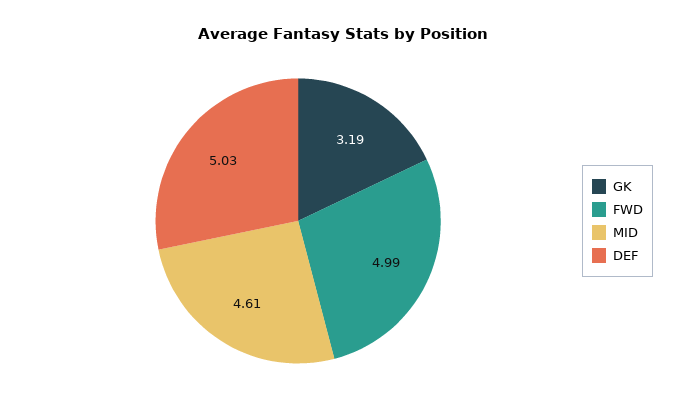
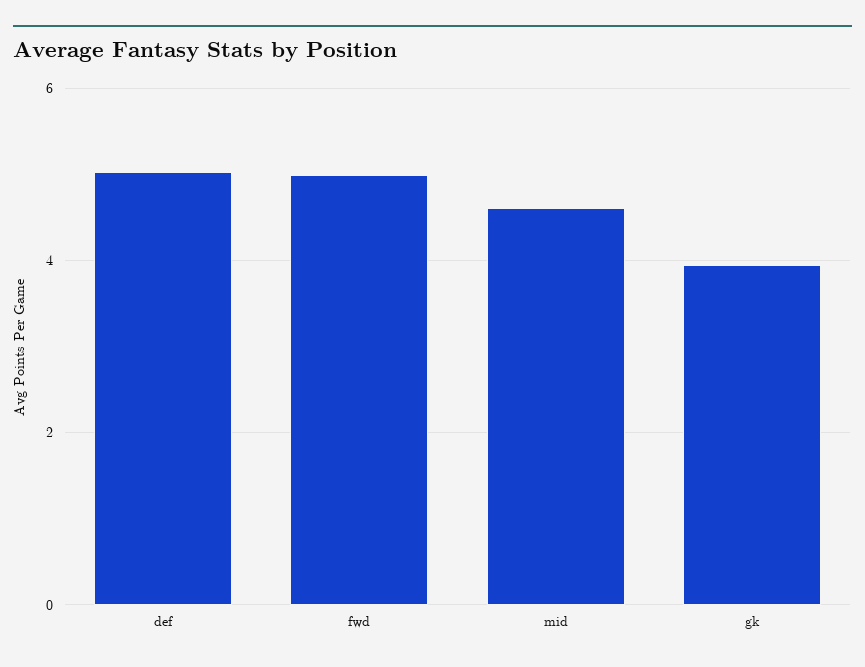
GK: 3.19 -> 4

